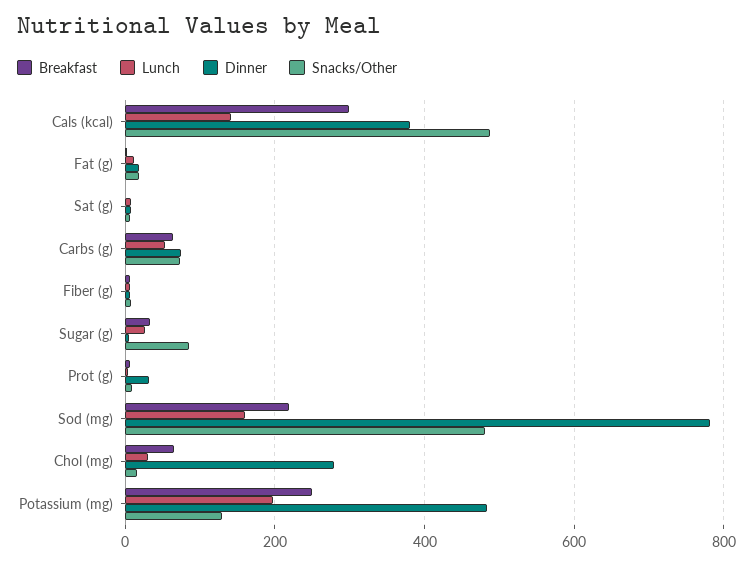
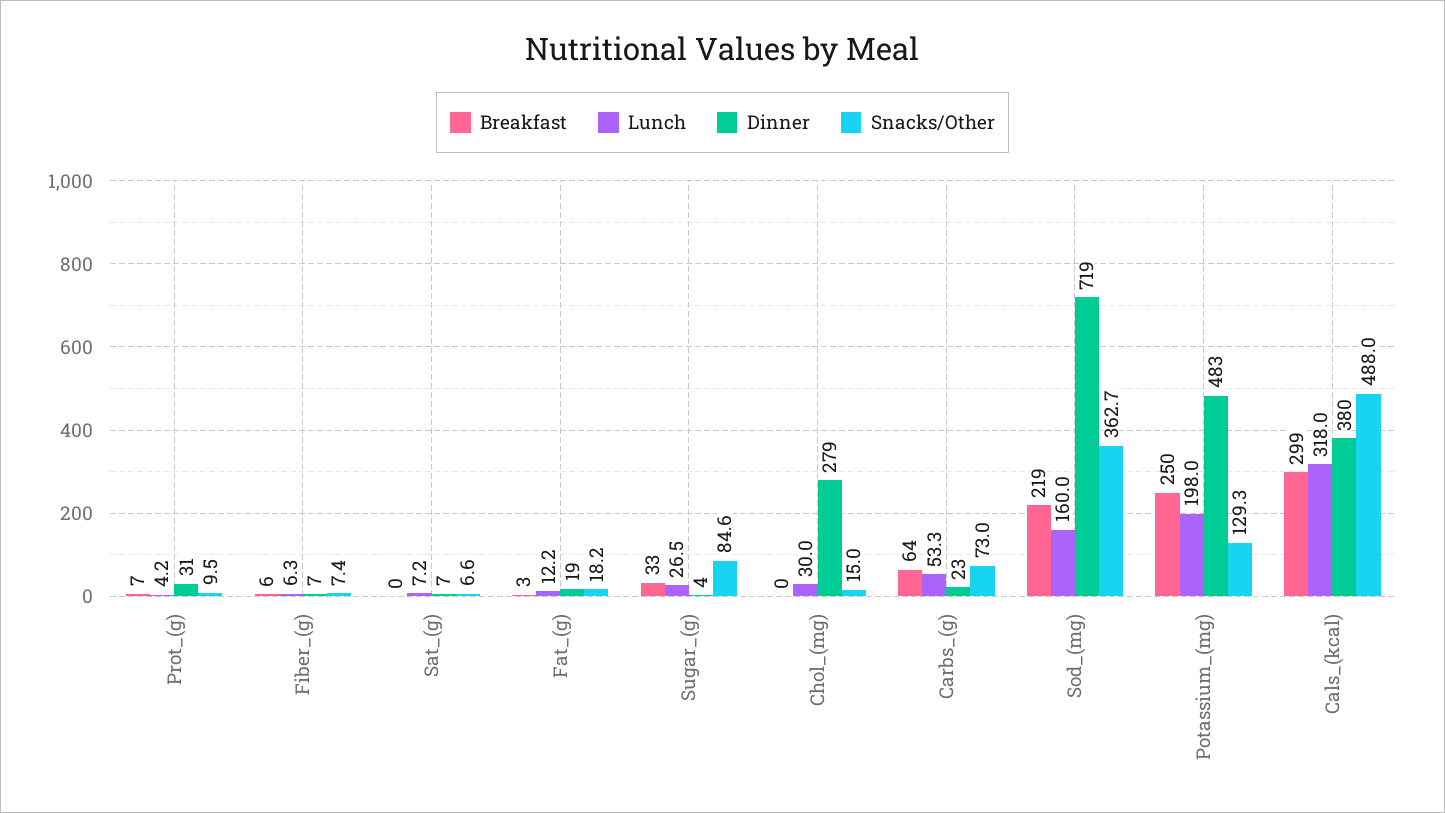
Lunch, Cals (kcal): 140 -> 318
Dinner, Carbs (g): 80 -> 23
Dinner, Sod (mg): 780 -> 719
Snacks/Other, Sod (mg): 480 -> 362.7
Breakfast, Chol (mg): 60 -> 0

